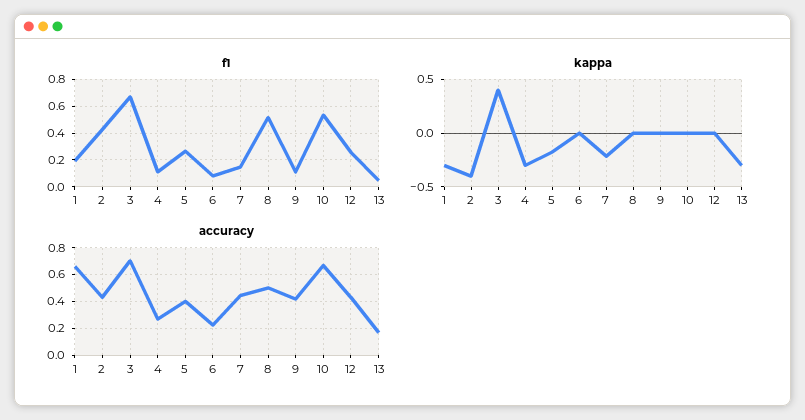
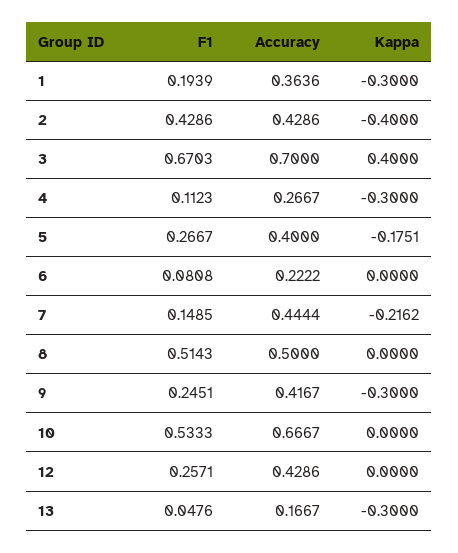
f1, 9: 0.1 -> 0.2451
kappa, 9: 0 -> -0.3
accuracy, 1: 0.65 -> 0.3636

